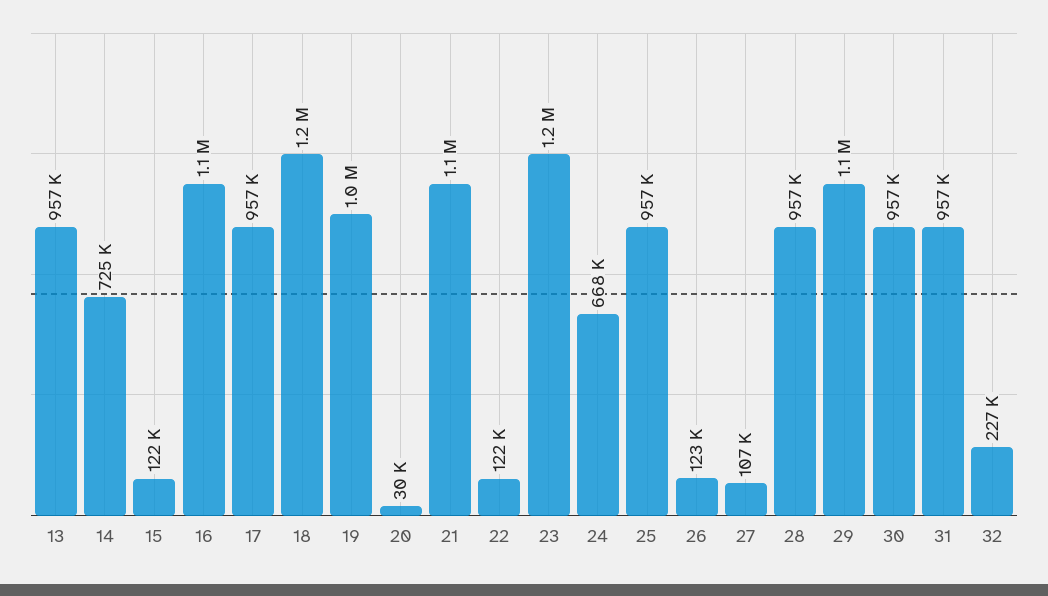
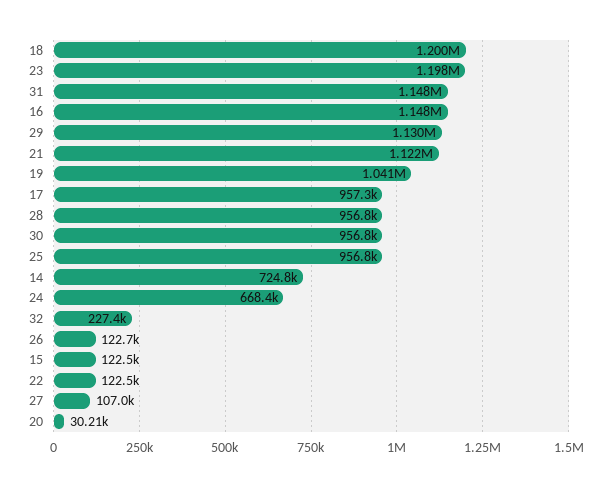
13: 957000 -> none
31: 957000 -> 1148000

